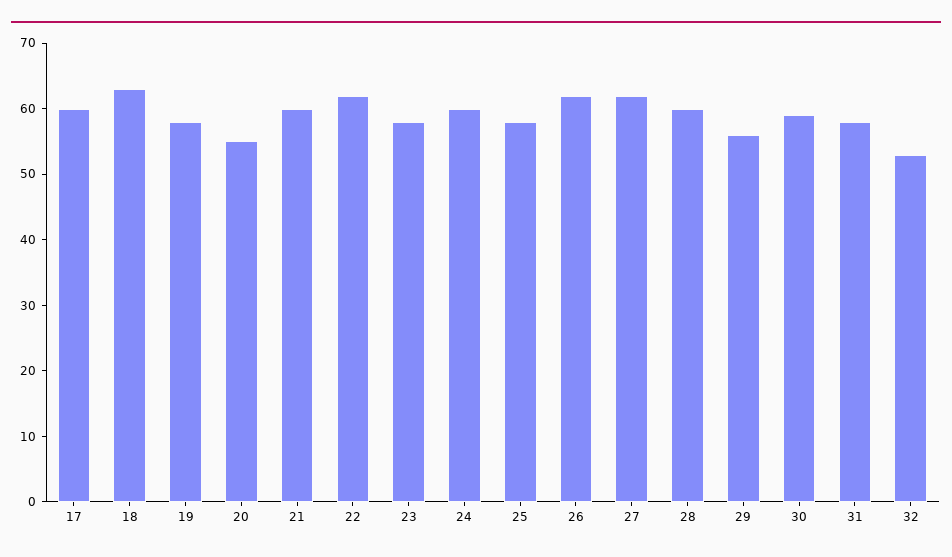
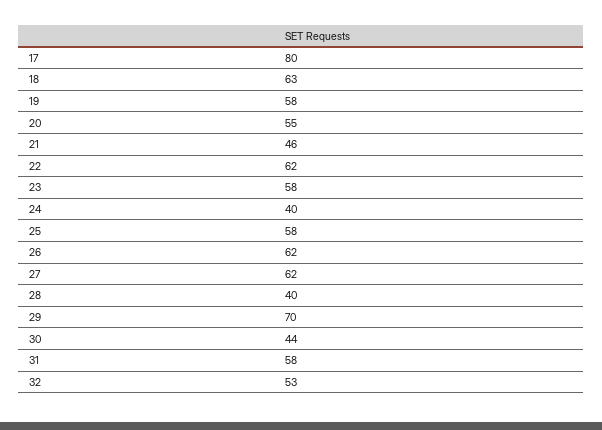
17: 60 -> 80
21: 60 -> 46
24: 60 -> 40
28: 60 -> 40
29: 55 -> 70
30: 60 -> 44

